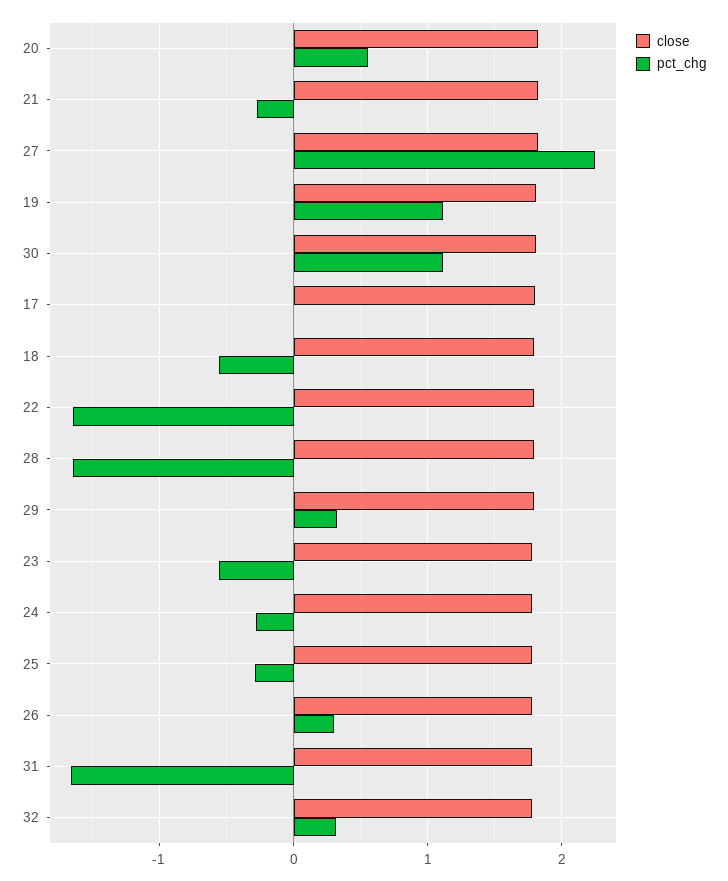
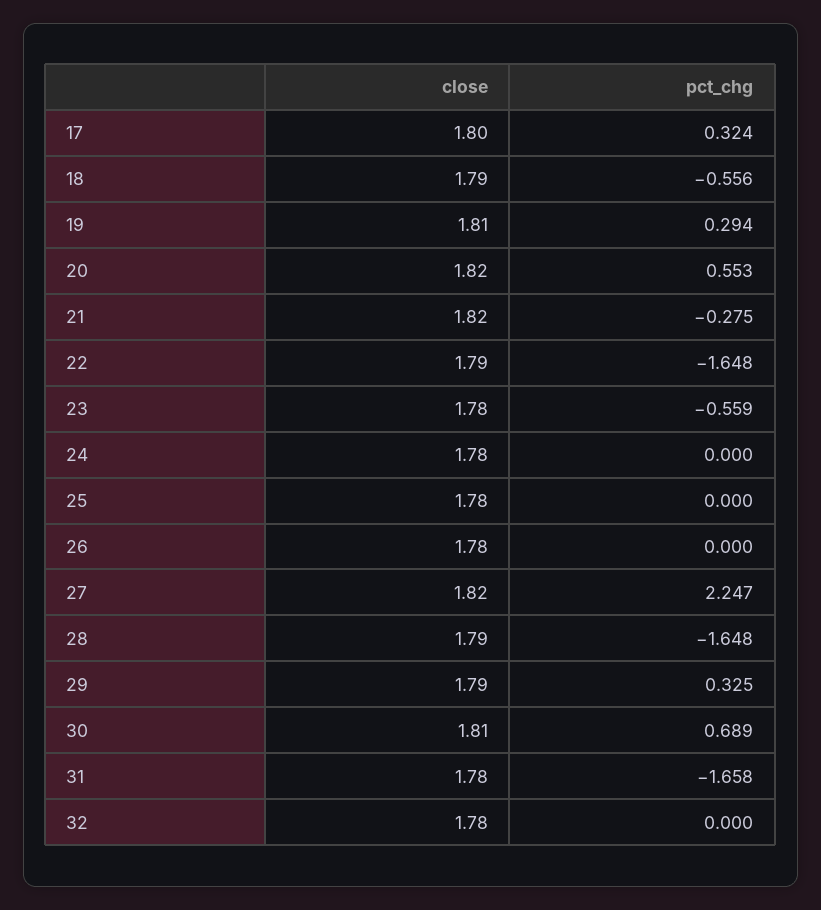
pct_chg, 19: 1.1 -> 0.294
pct_chg, 30: 1.1 -> 0.689
pct_chg, 17: 0 -> 0.324
pct_chg, 24: -0.3 -> 0
pct_chg, 25: -0.3 -> 0
pct_chg, 26: 0.3 -> 0
pct_chg, 32: 0.3 -> 0

